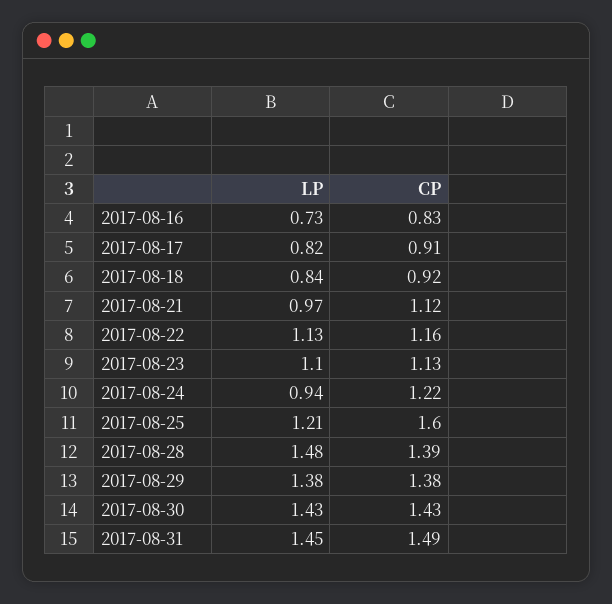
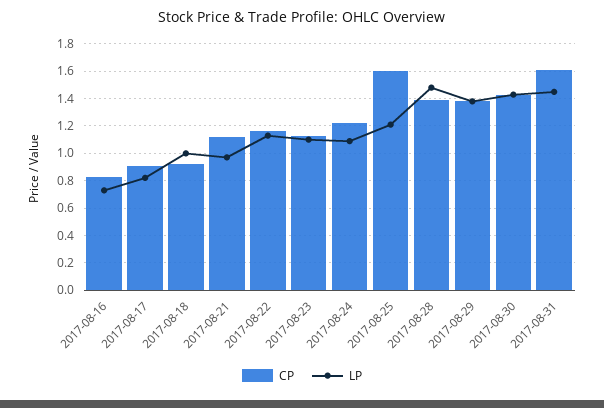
LP, 2017-08-18: 0.84 -> 1
LP, 2017-08-24: 0.94 -> 1.1
CP, 2017-08-31: 1.49 -> 1.6

